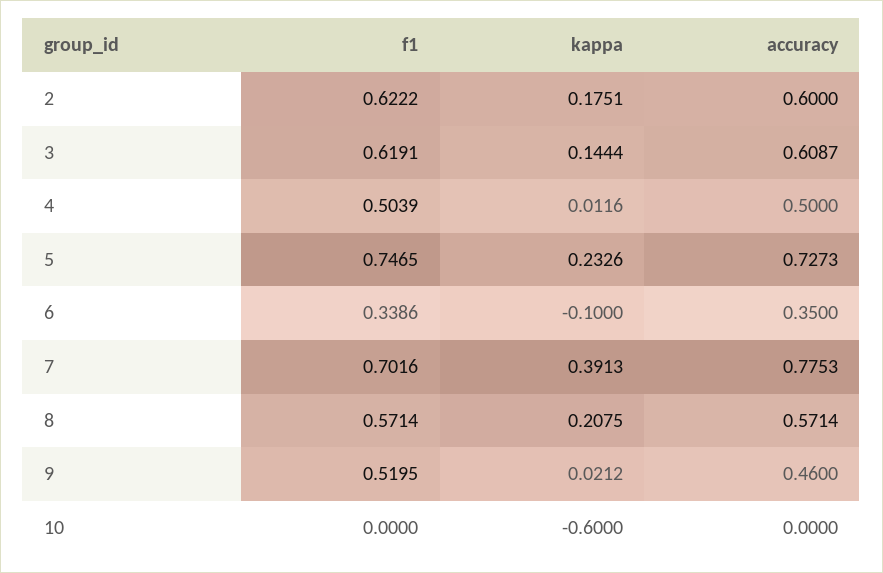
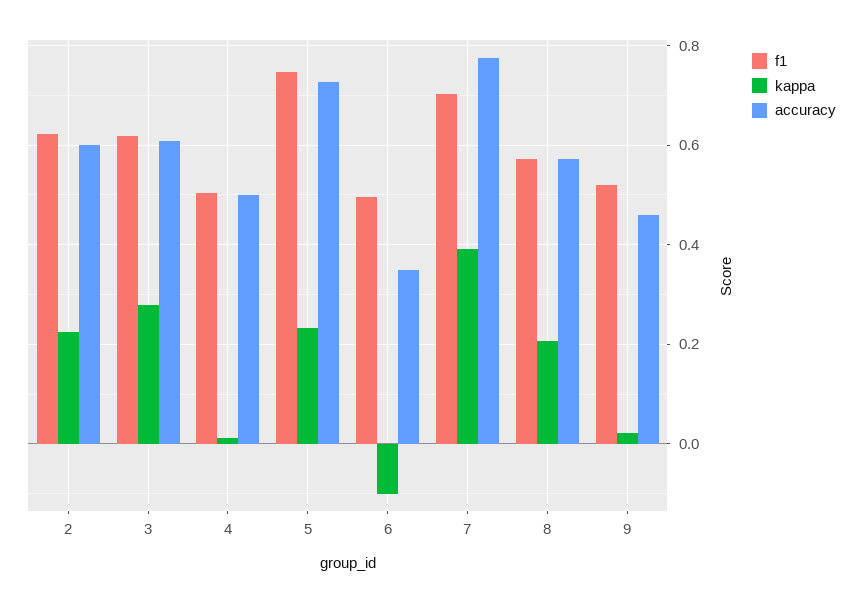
kappa, 2: 0.1751 -> 0.22
kappa, 3: 0.1444 -> 0.28
f1, 6: 0.3386 -> 0.5
f1, 10: 0 -> none
kappa, 10: -0.6 -> none
accuracy, 10: 0 -> none

